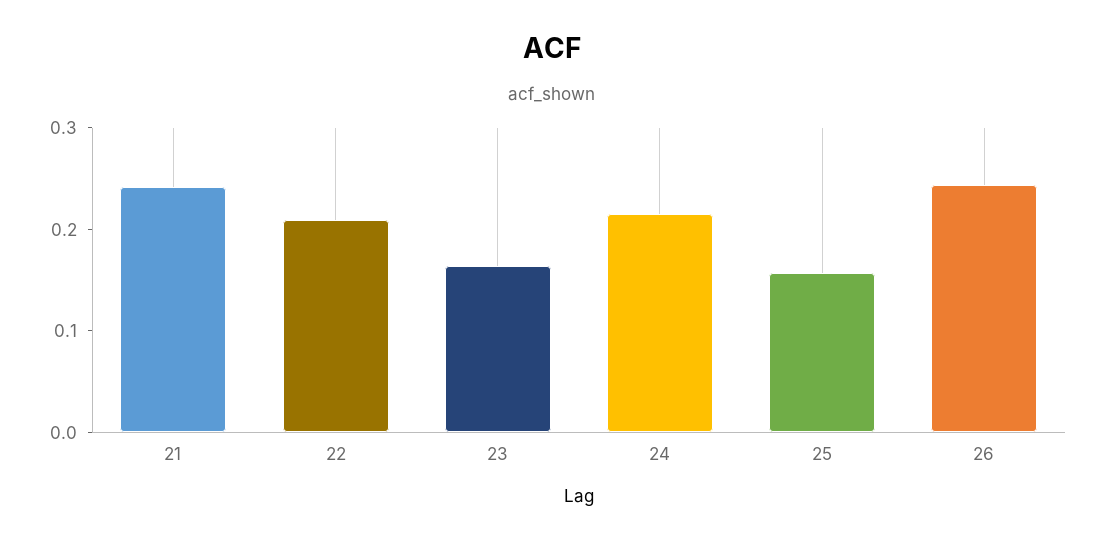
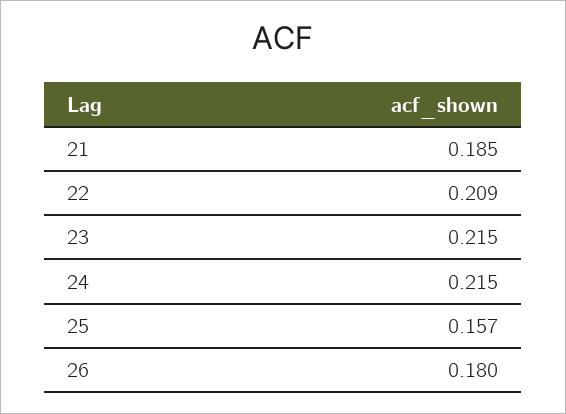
21: 0.24 -> 0.185
23: 0.16 -> 0.215
26: 0.24 -> 0.18

